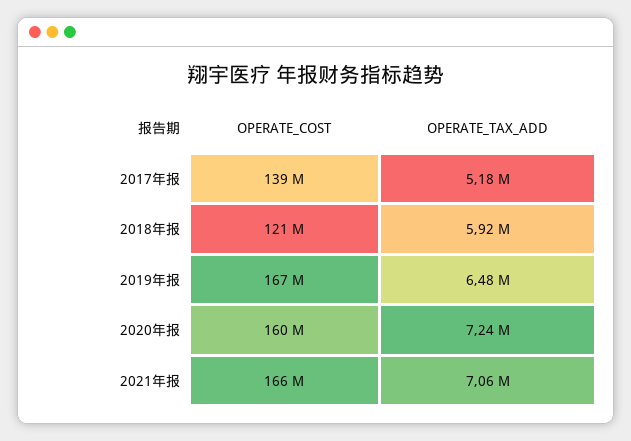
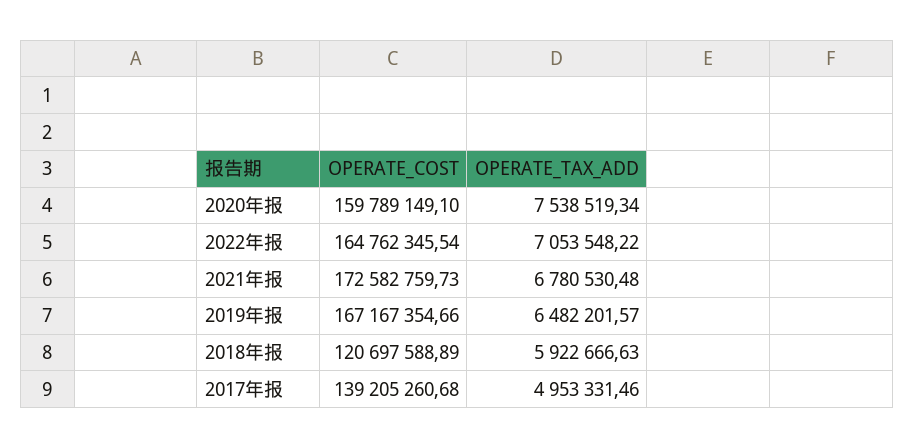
OPERATE_TAX_ADD, 2017年报: 5180000 -> 4953331.46
OPERATE_TAX_ADD, 2020年报: 7240000 -> 7538519.34
OPERATE_COST, 2021年报: 166000000 -> 172582759.73
OPERATE_TAX_ADD, 2021年报: 7060000 -> 6780530.48
OPERATE_COST, 2022年报: none -> 164762345.54
OPERATE_TAX_ADD, 2022年报: none -> 7053548.22

